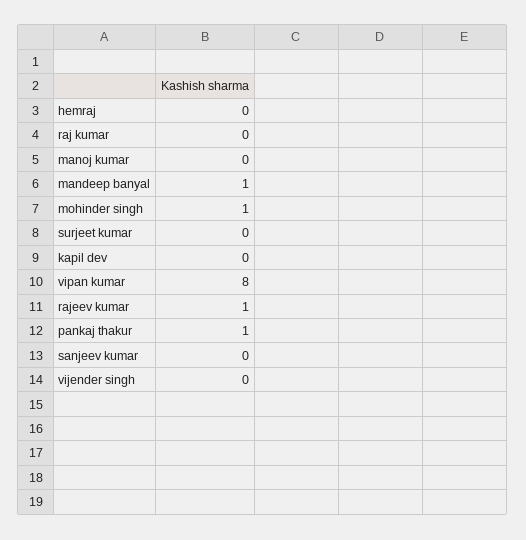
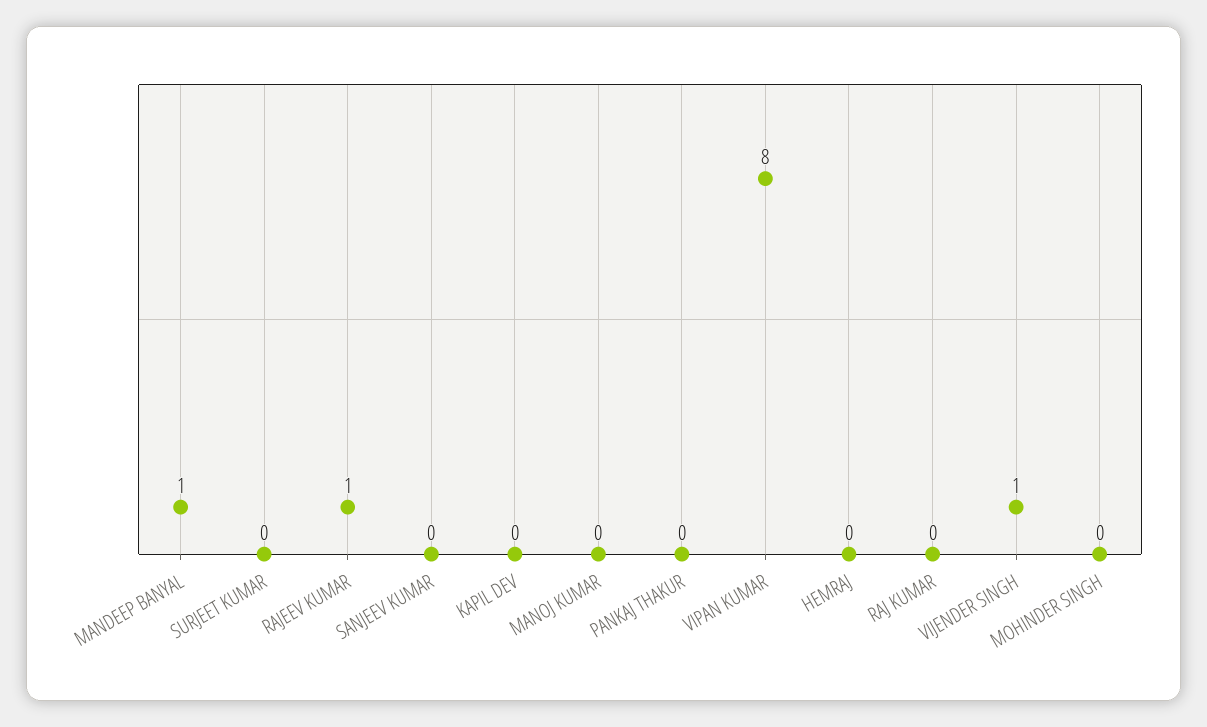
mohinder singh: 1 -> 0
pankaj thakur: 1 -> 0
vijender singh: 0 -> 1

